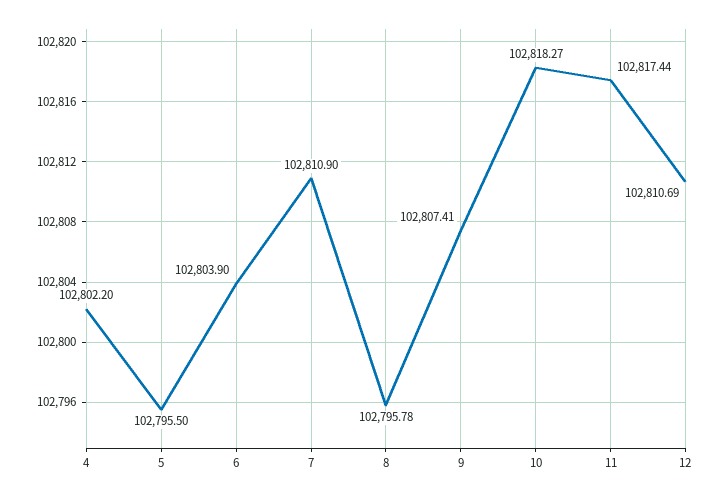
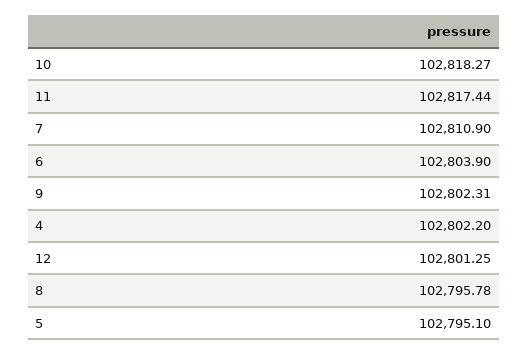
5: 102795.5 -> 102795.1
9: 102807.41 -> 102802.31
12: 102810.69 -> 102801.25

